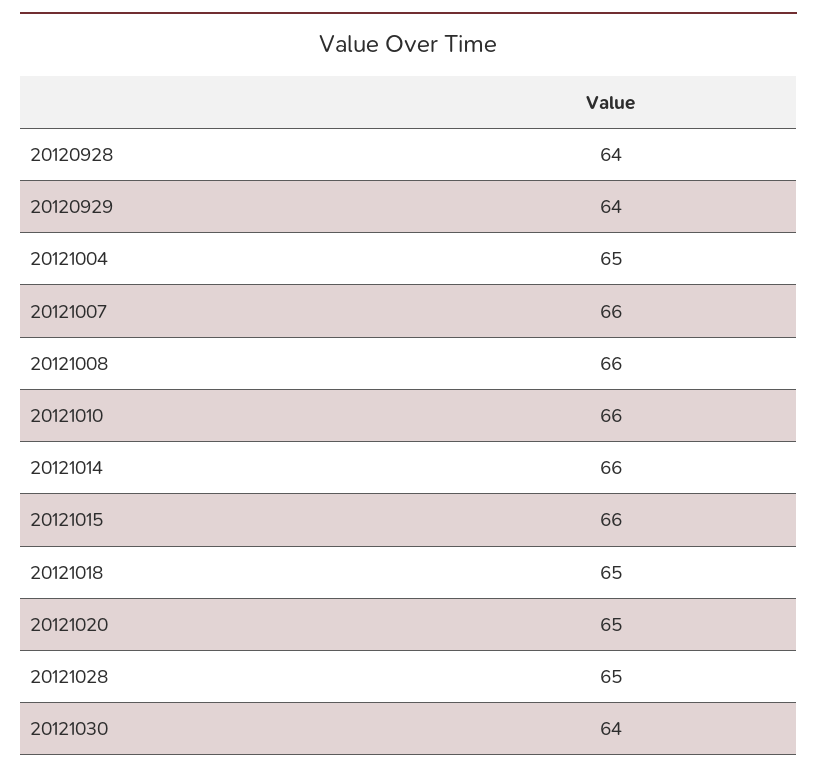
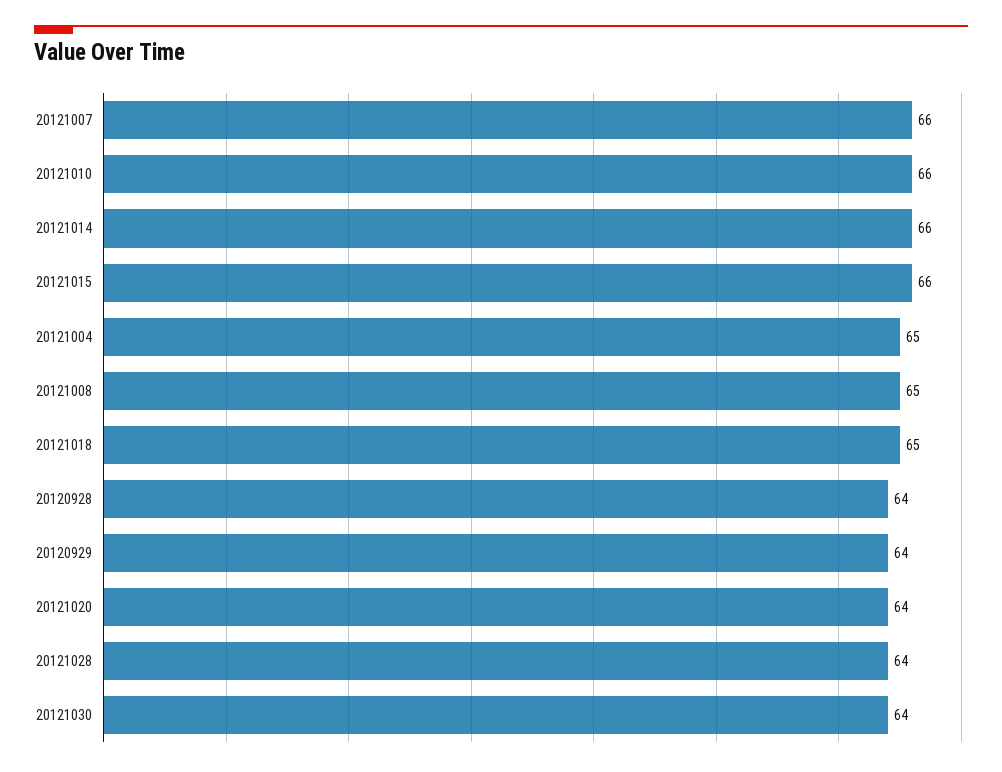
20121008: 66 -> 65
20121020: 65 -> 64
20121028: 65 -> 64

